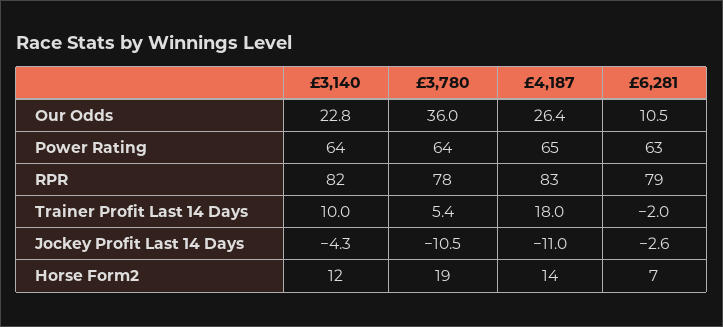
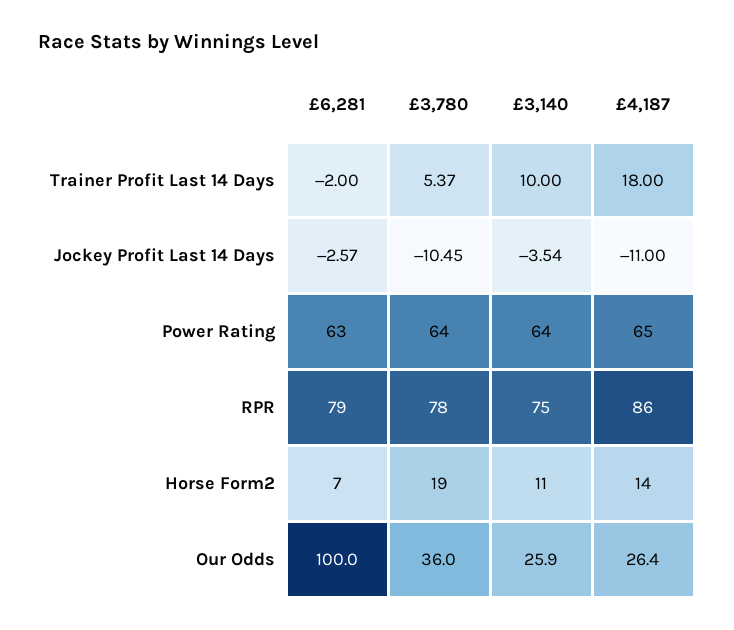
£3,140, Our Odds: 22.8 -> 25.9
£6,281, Our Odds: 10.5 -> 100
£3,140, RPR: 82 -> 75
£4,187, RPR: 83 -> 86
£3,140, Jockey Profit Last 14 Days: -4.3 -> -3.54
£3,140, Horse Form2: 12 -> 11

